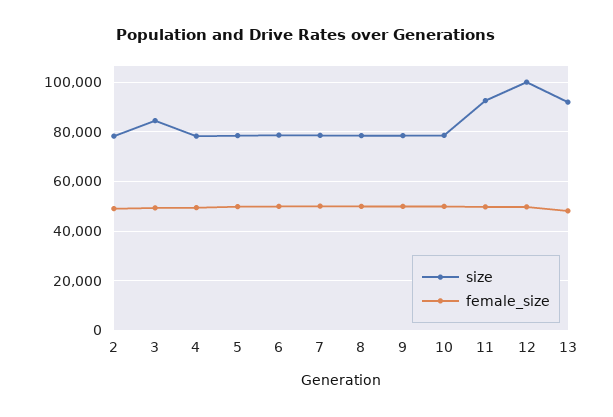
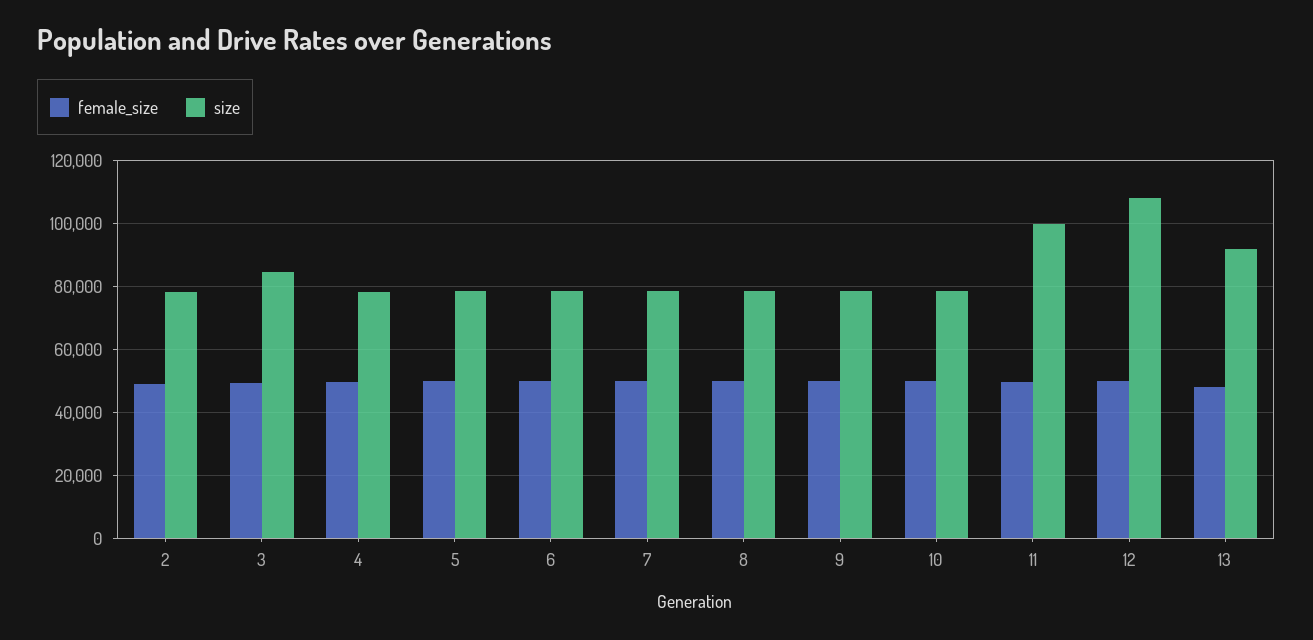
size, 11: 92500 -> 100000
size, 12: 100000 -> 108000

